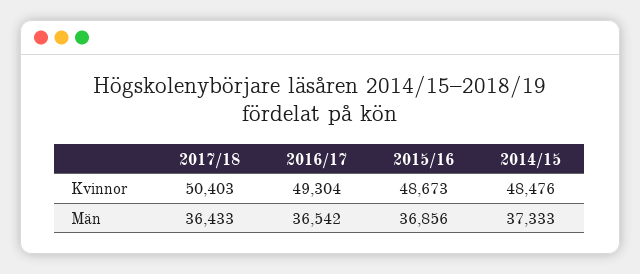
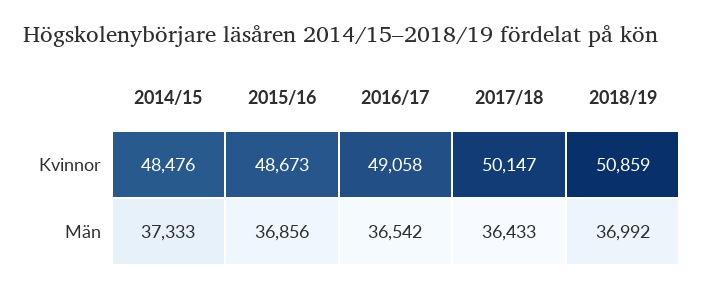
2017/18, Kvinnor: 50403 -> 50147
2016/17, Kvinnor: 49304 -> 49058
2018/19, Kvinnor: none -> 50859
2018/19, Män: none -> 36992

